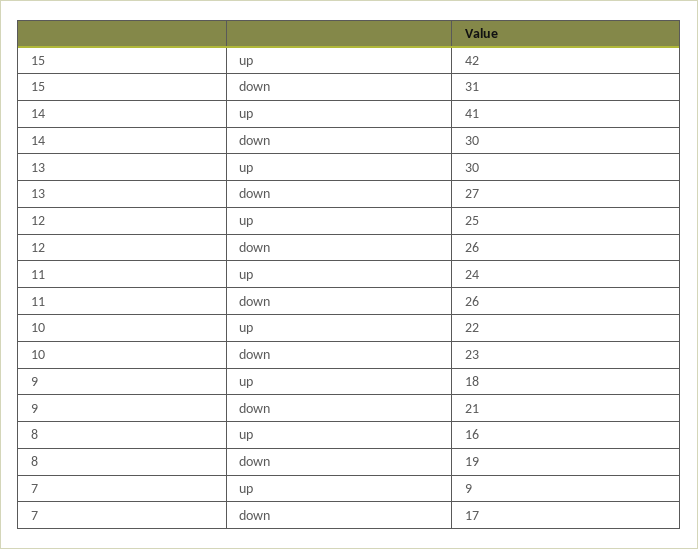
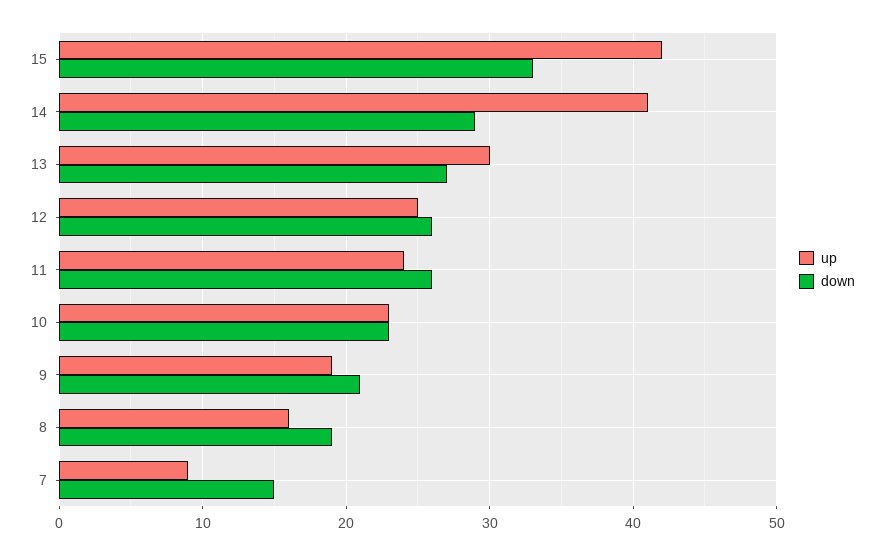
down, 15: 31 -> 33
down, 14: 30 -> 29
up, 10: 22 -> 23
up, 9: 18 -> 19
down, 7: 17 -> 15

